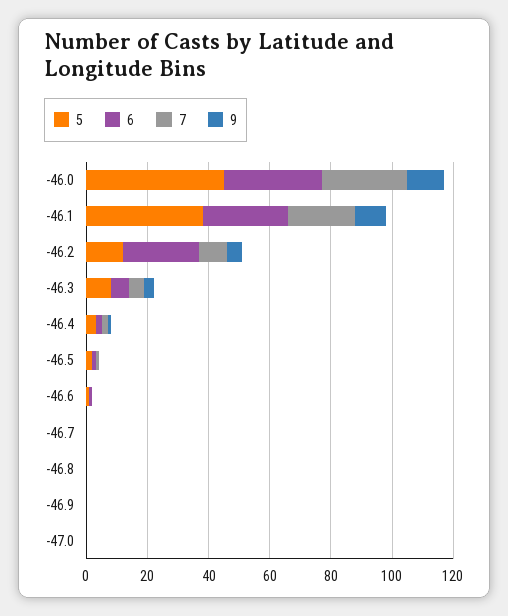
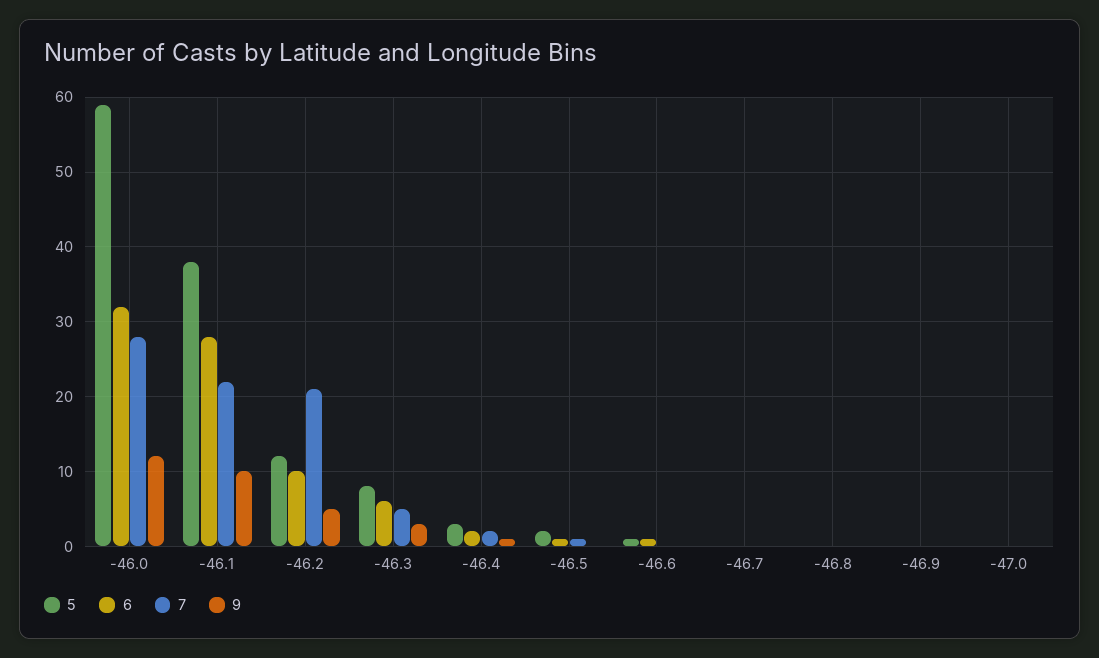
5, -46.0: 45 -> 59
6, -46.2: 25 -> 10
7, -46.2: 10 -> 21

